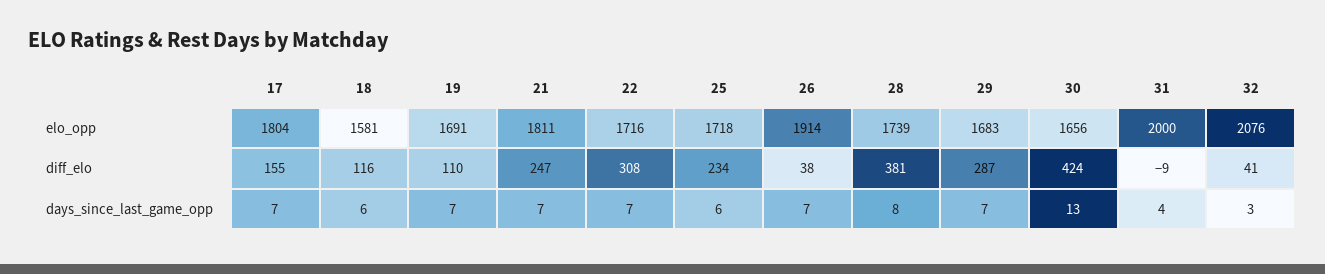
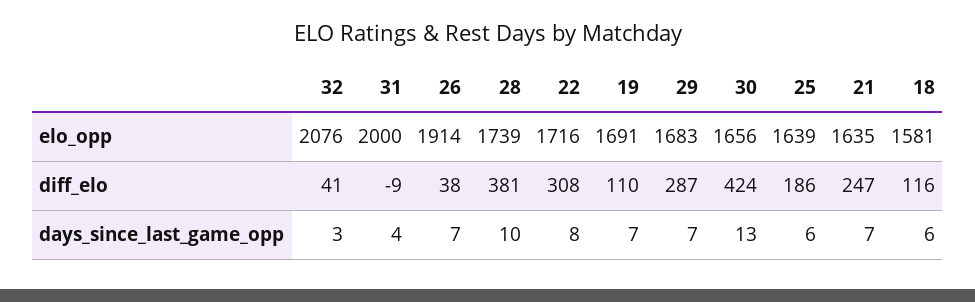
17, elo_opp: 1804 -> none
21, elo_opp: 1811 -> 1635
25, elo_opp: 1718 -> 1639
17, diff_elo: 155 -> none
25, diff_elo: 234 -> 186
17, days_since_last_game_opp: 7 -> none
22, days_since_last_game_opp: 7 -> 8
28, days_since_last_game_opp: 8 -> 10

